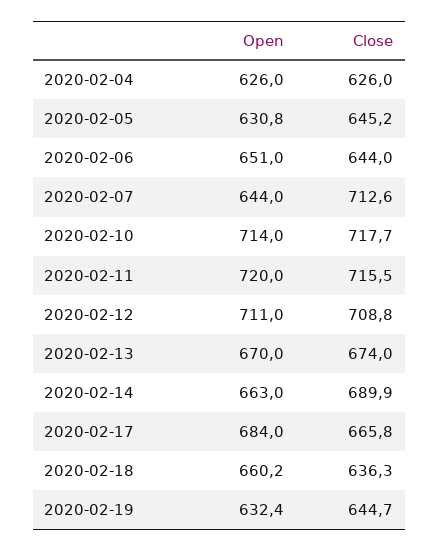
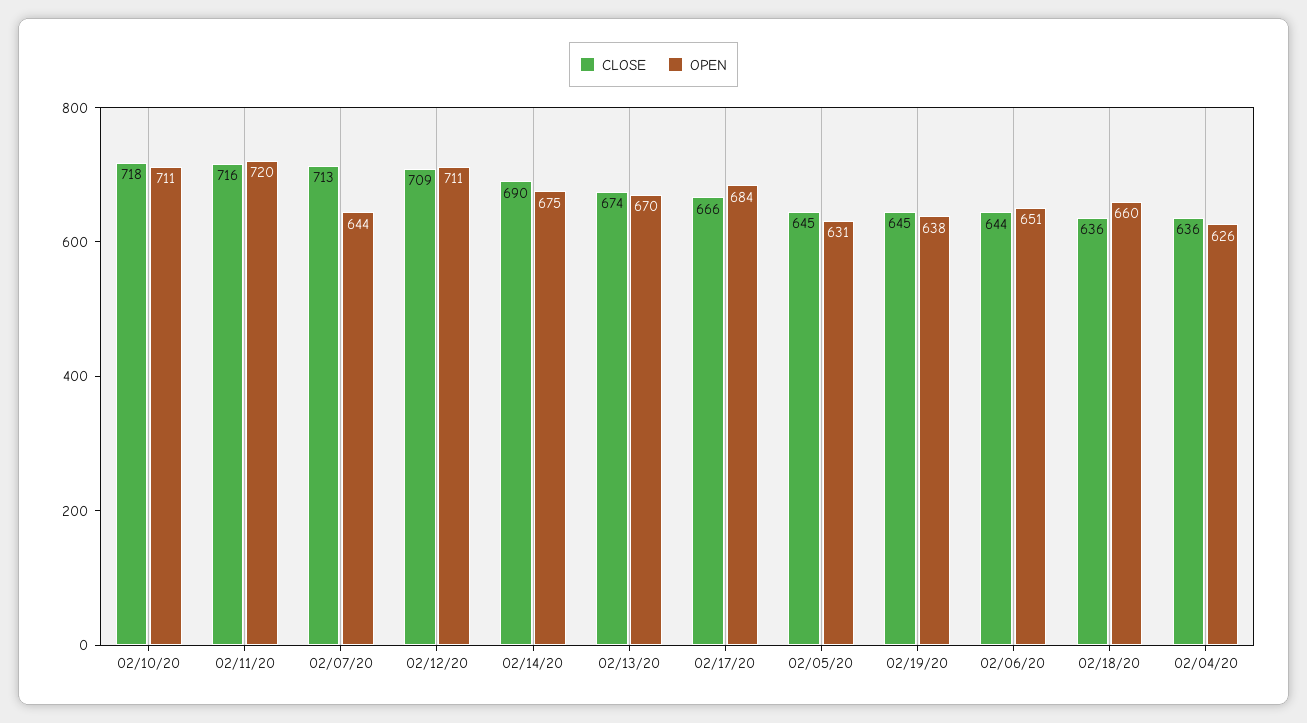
Close, 2020-02-04: 626 -> 636
Open, 2020-02-10: 714 -> 711
Open, 2020-02-14: 663 -> 675
Open, 2020-02-19: 632.4 -> 638

